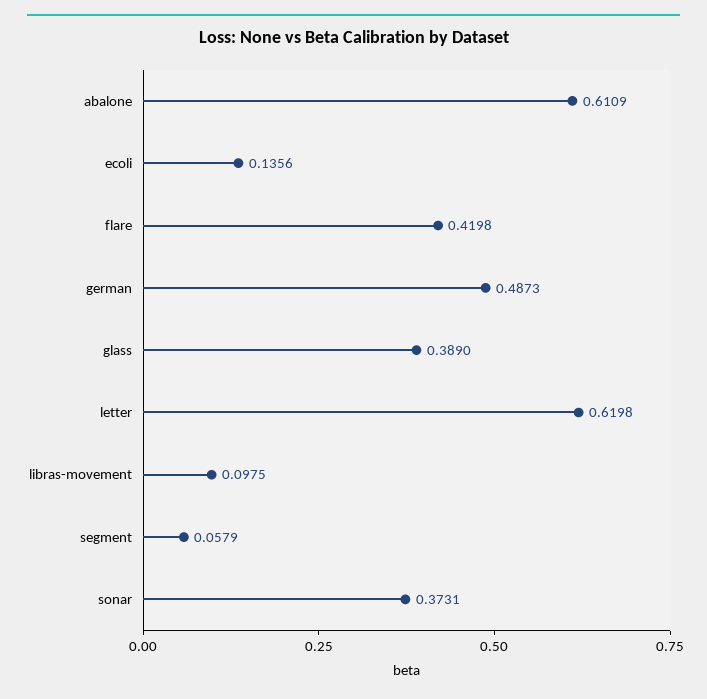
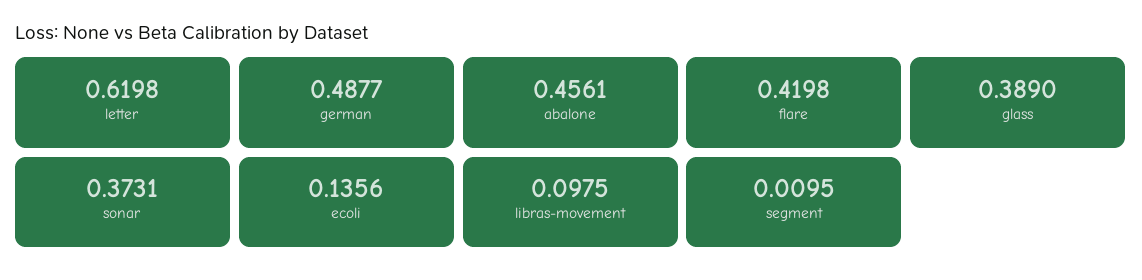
abalone: 0.6109 -> 0.4561
german: 0.4873 -> 0.4877
segment: 0.0579 -> 0.0095

